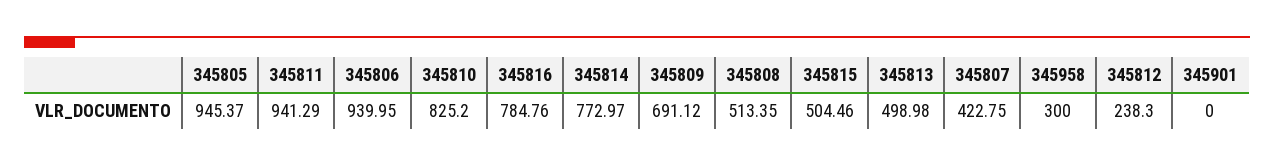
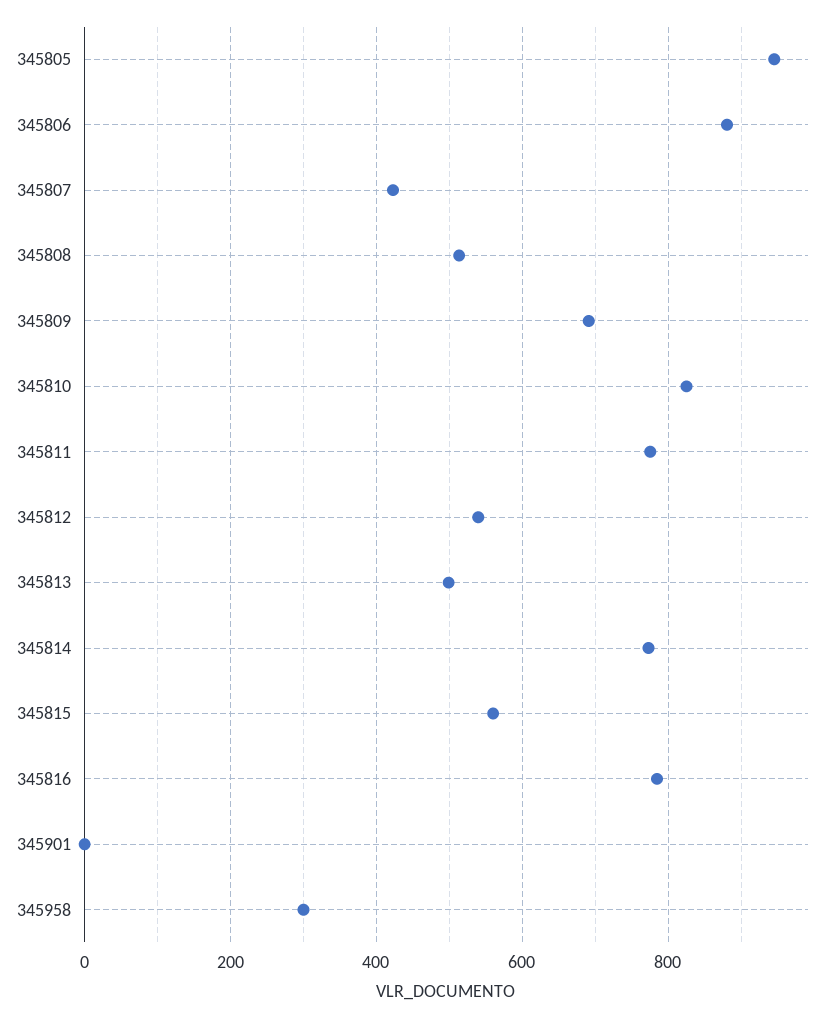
345811: 941.29 -> 780
345806: 939.95 -> 880
345815: 504.46 -> 560
345812: 238.3 -> 540

